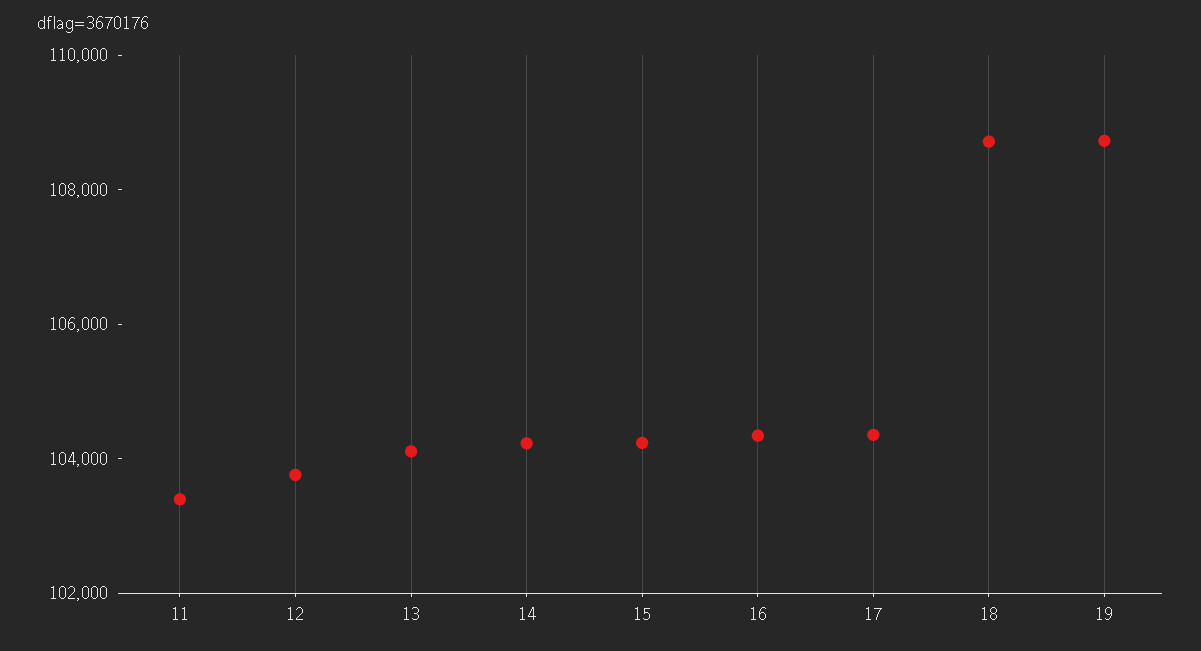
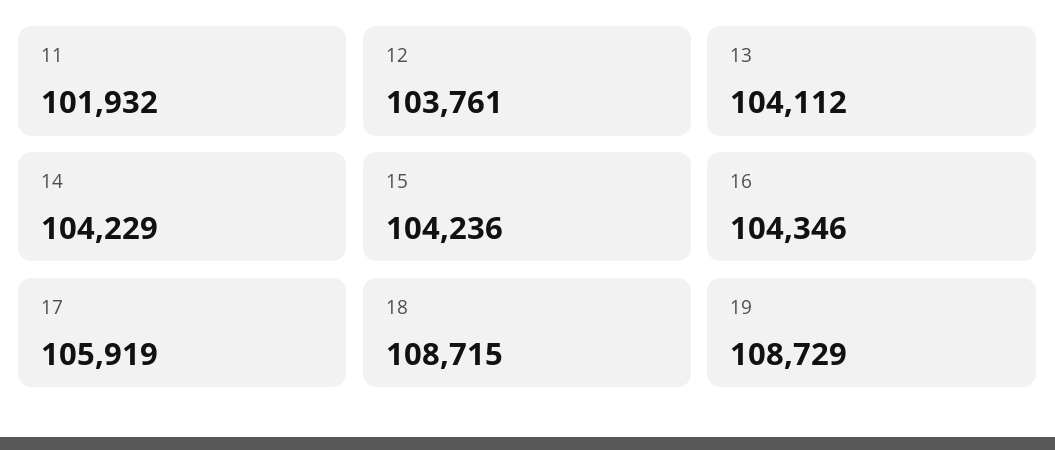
11: 103500 -> 101932
17: 104500 -> 105919

